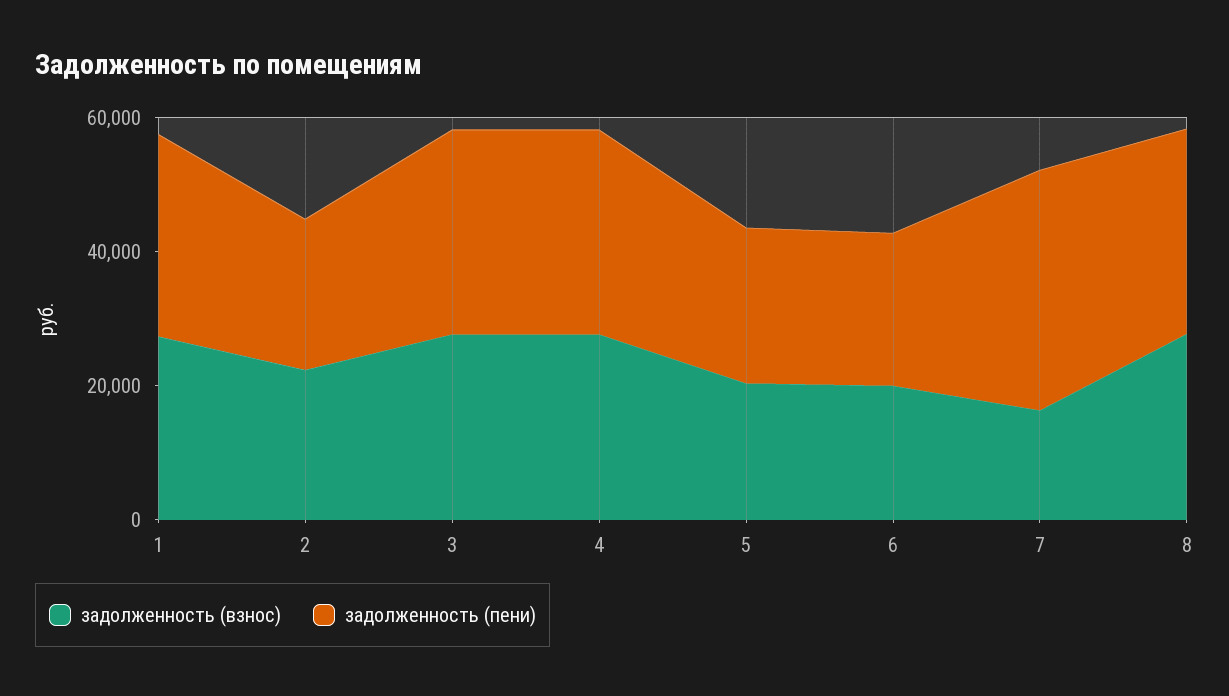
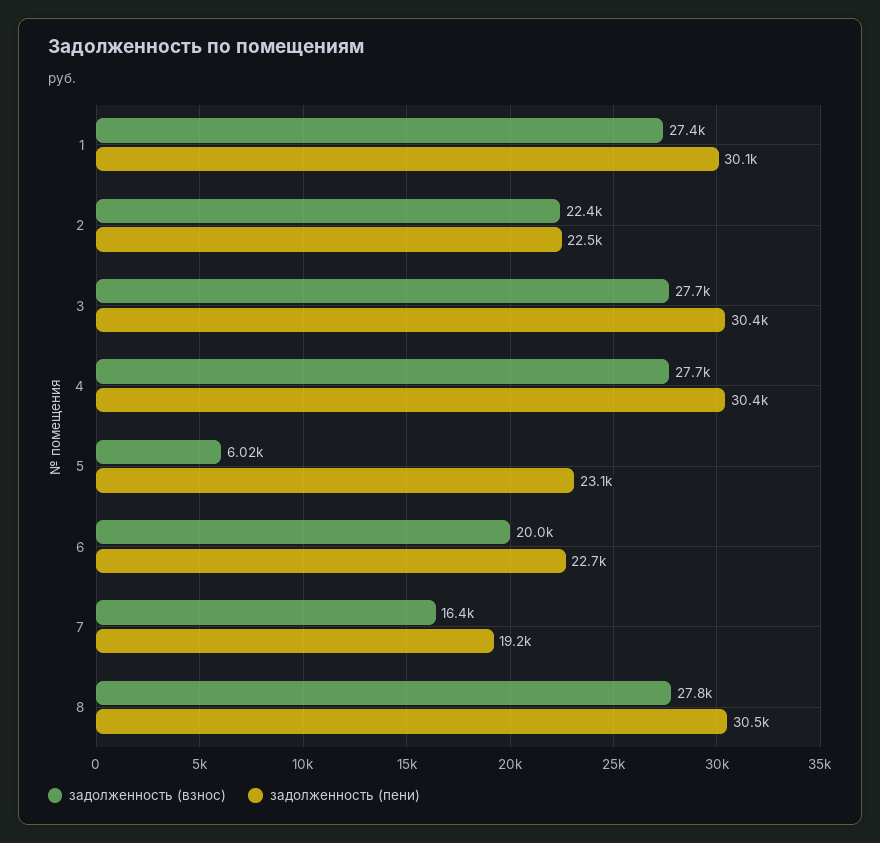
задолженность (взнос), 5: 20000 -> 6020
задолженность (пени), 7: 35000 -> 19200

